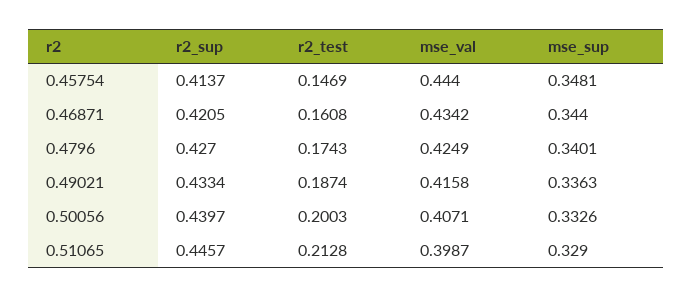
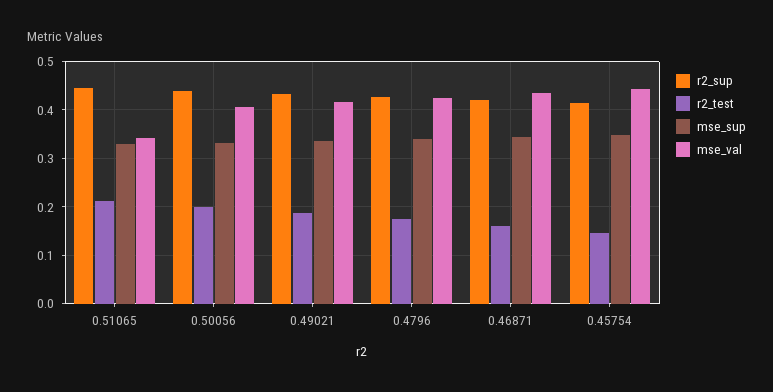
mse_val, 0.51065: 0.3987 -> 0.34

